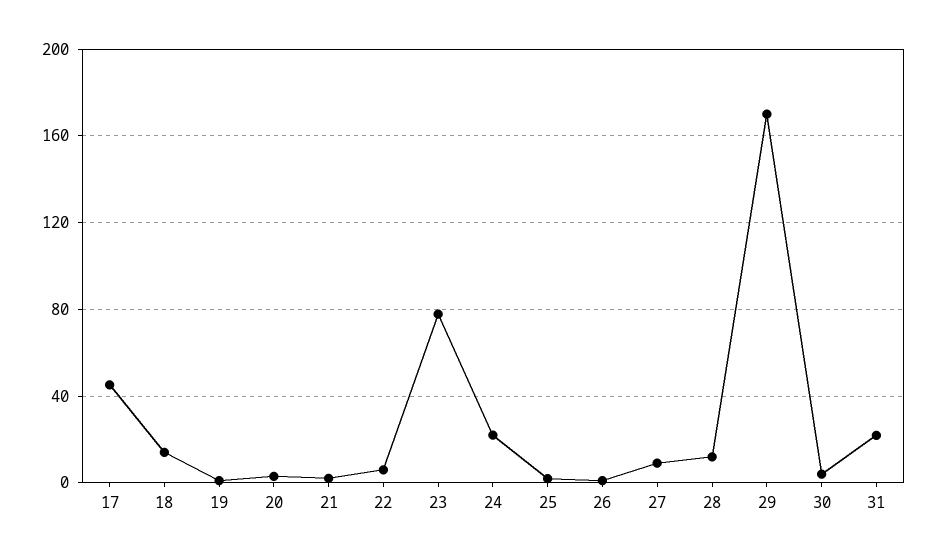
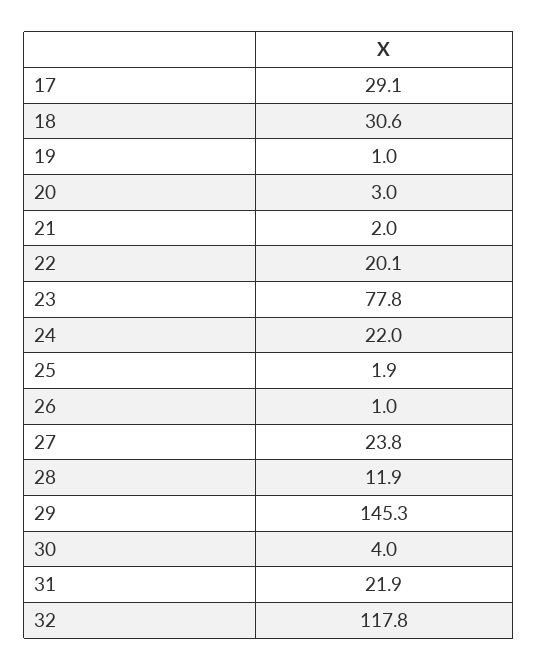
17: 45 -> 29.1
18: 15 -> 30.6
22: 5 -> 20.1
27: 10 -> 23.8
29: 170 -> 145.3
32: none -> 117.8

